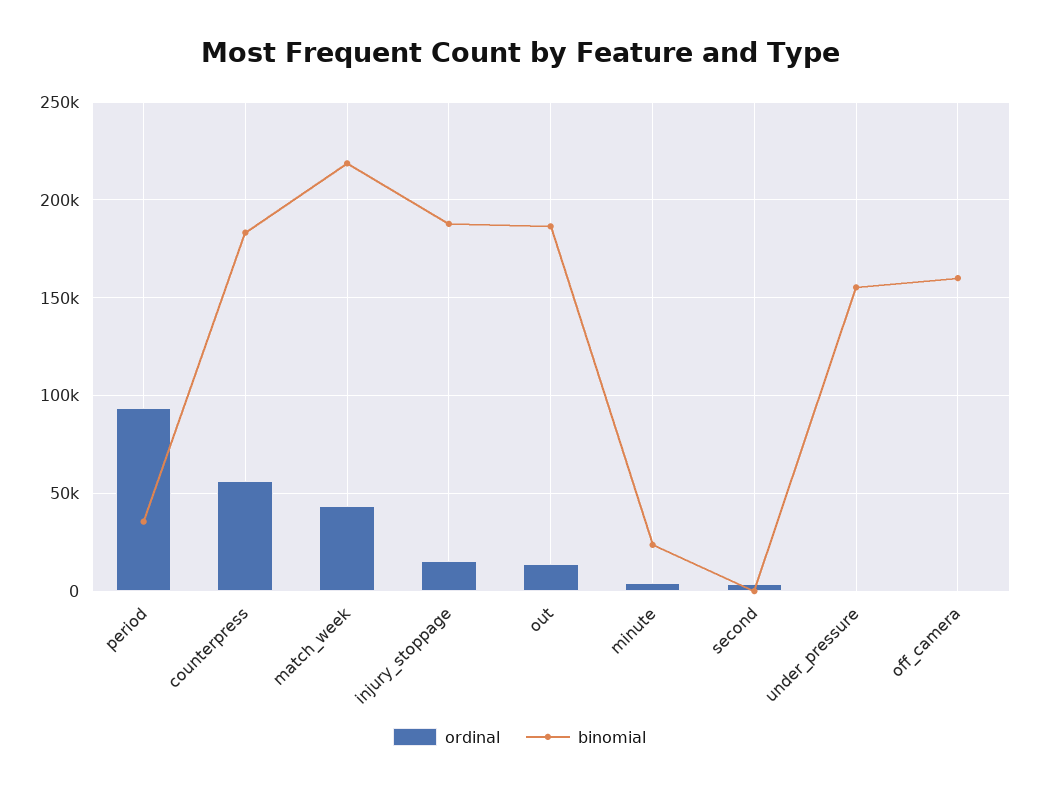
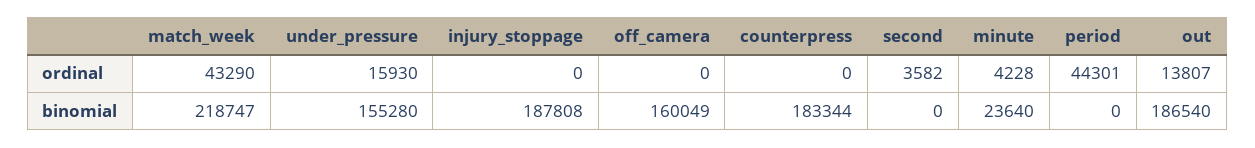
ordinal, period: 95000 -> 44301
binomial, period: 35000 -> 0
ordinal, counterpress: 55000 -> 0
ordinal, injury_stoppage: 15000 -> 0
ordinal, under_pressure: 0 -> 15930

